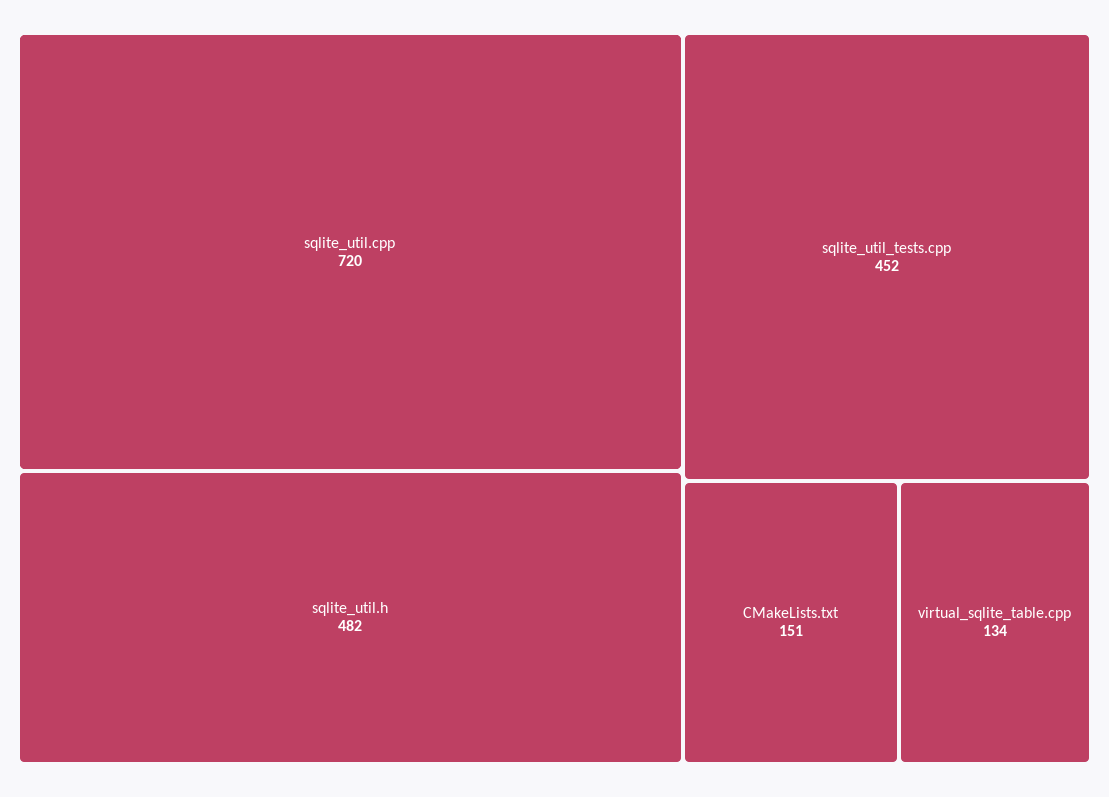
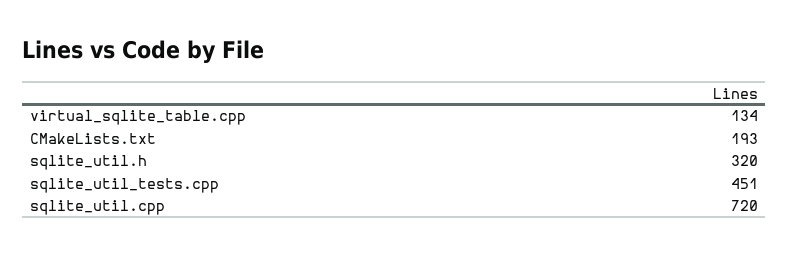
sqlite_util.h: 482 -> 320
sqlite_util_tests.cpp: 452 -> 451
CMakeLists.txt: 151 -> 193

